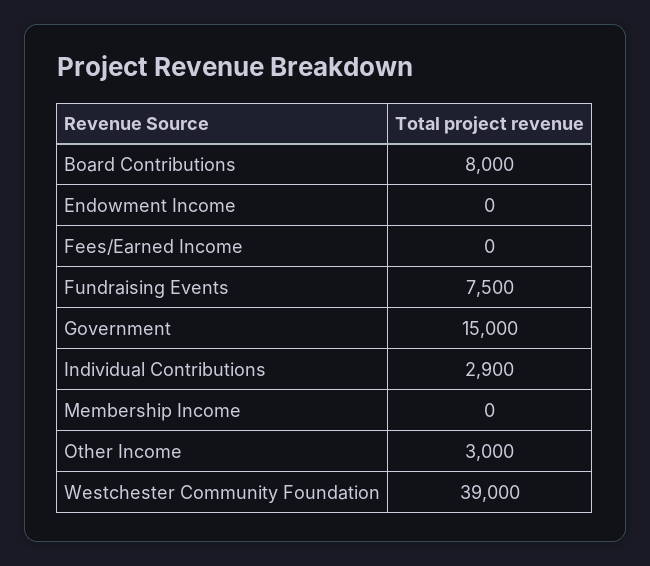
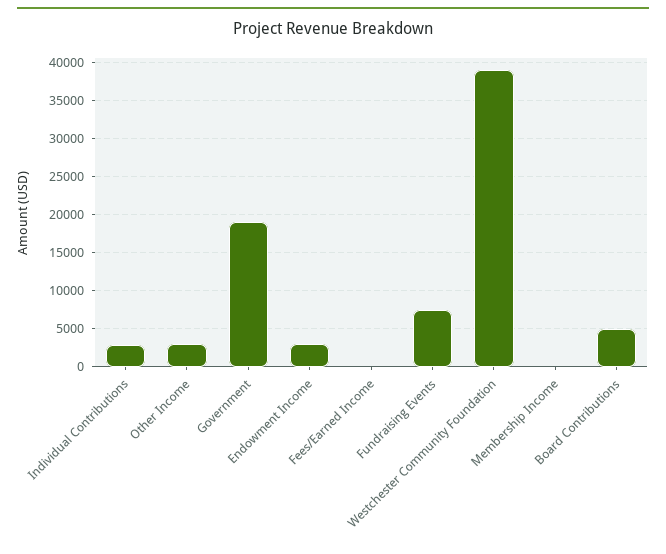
Board Contributions: 8000 -> 5000
Endowment Income: 0 -> 3000
Government: 15000 -> 19000

